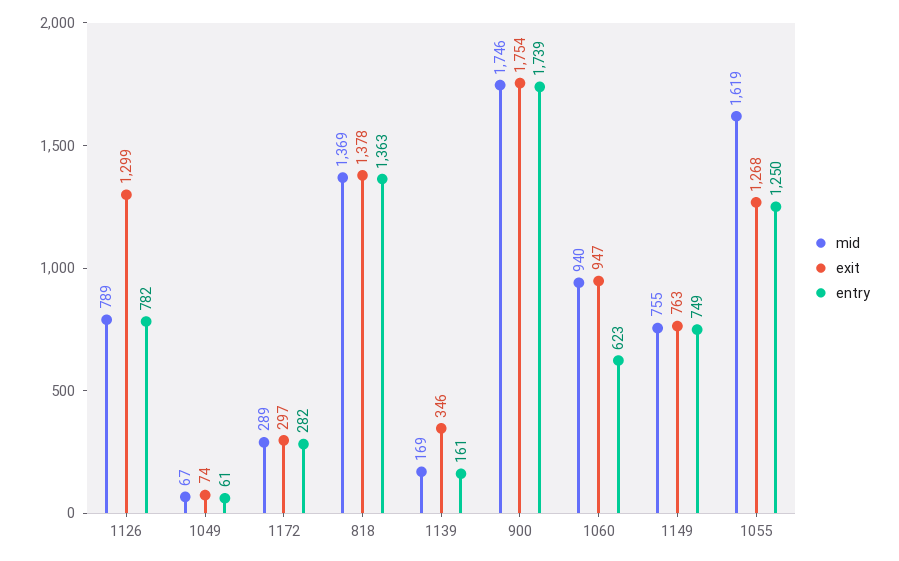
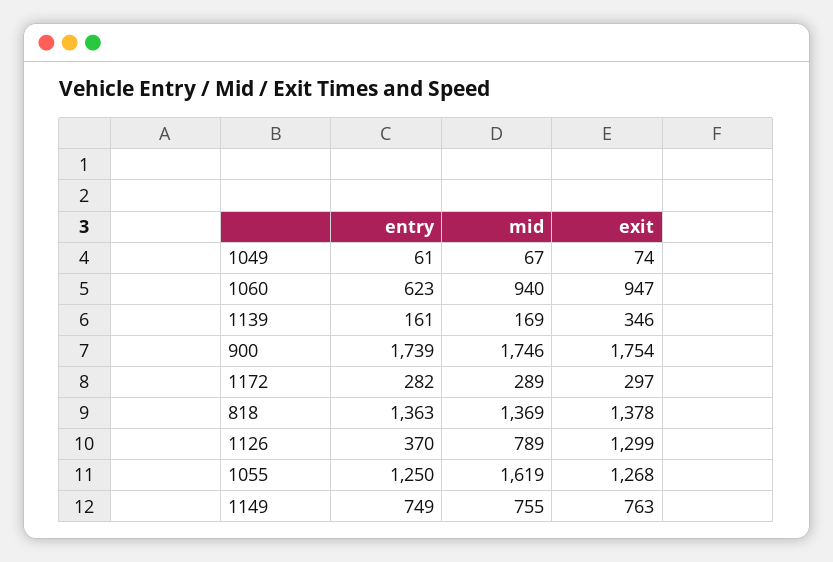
entry, 1126: 782 -> 370

